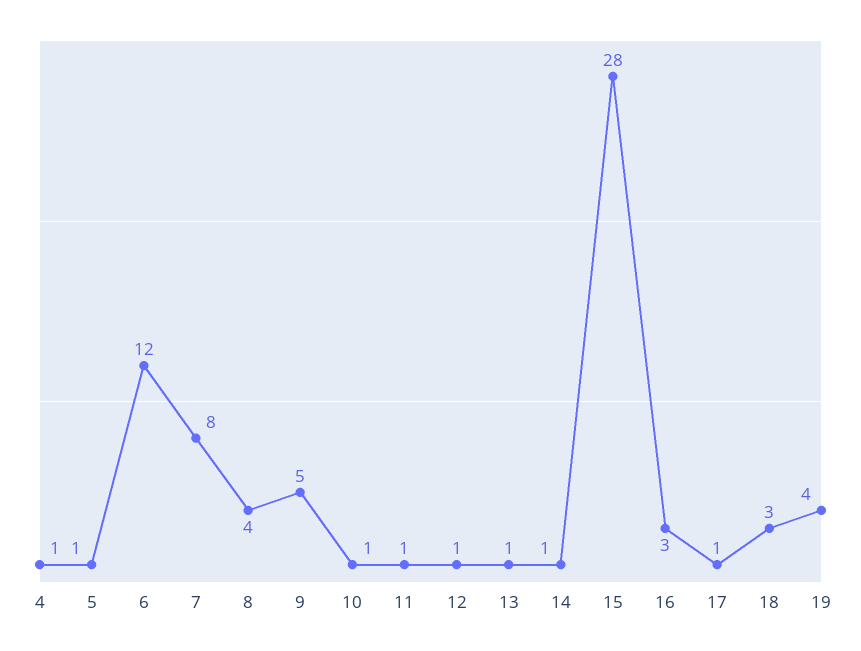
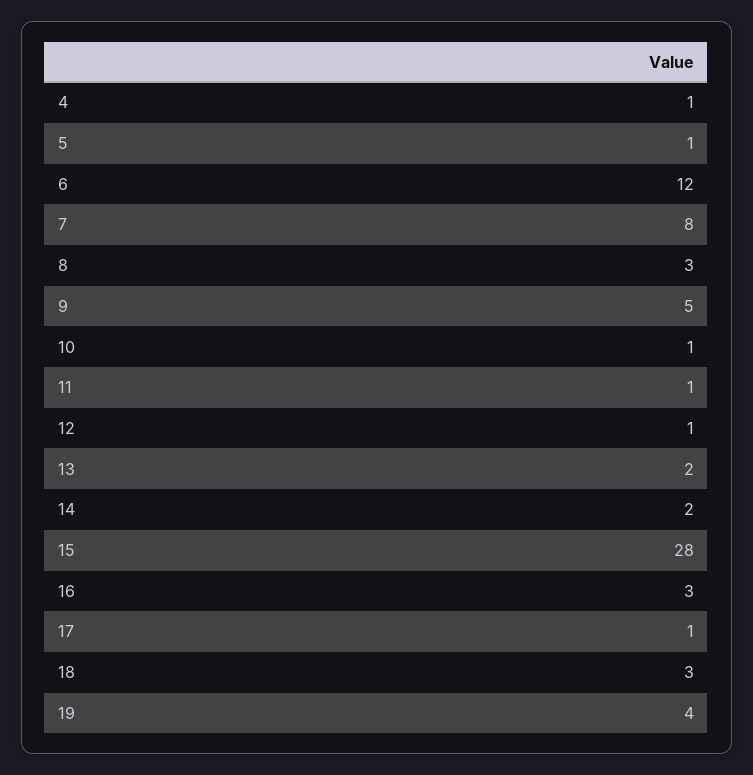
8: 4 -> 3
13: 1 -> 2
14: 1 -> 2

